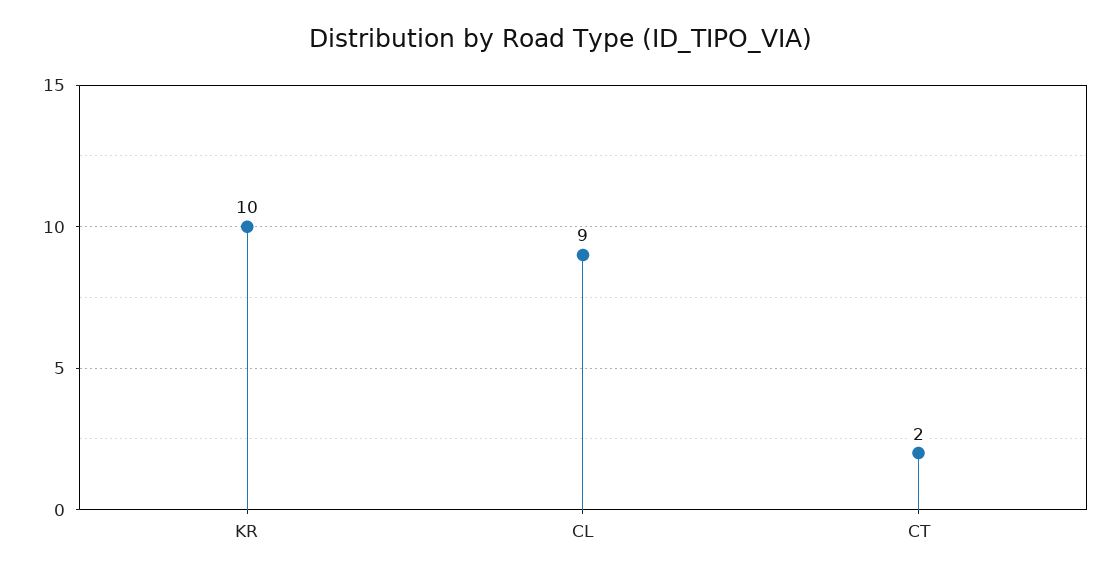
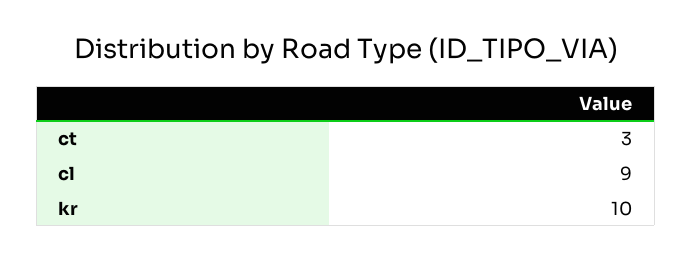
CT: 2 -> 3

